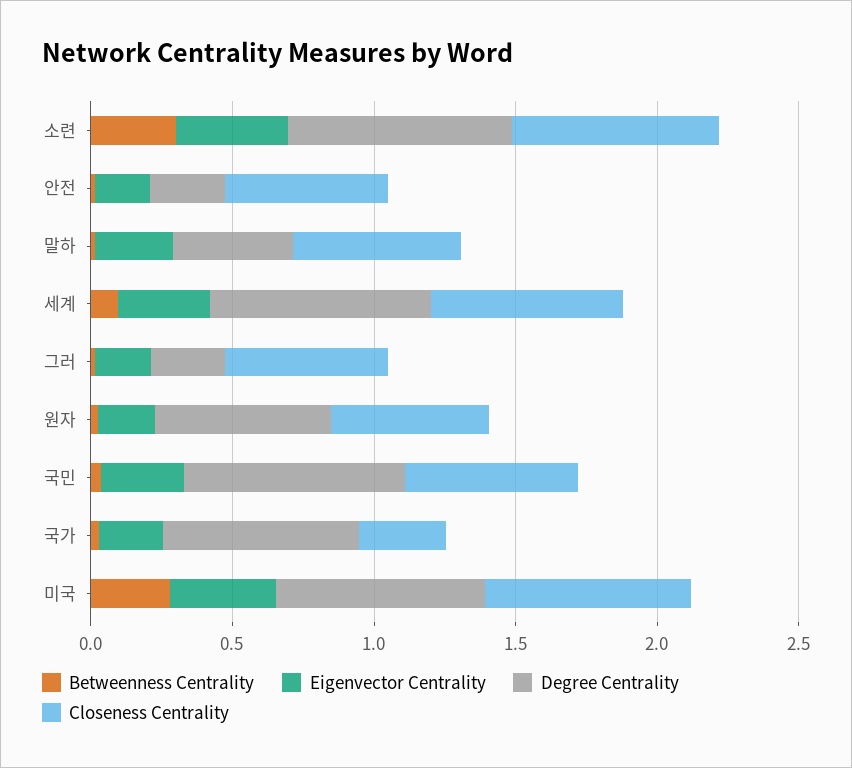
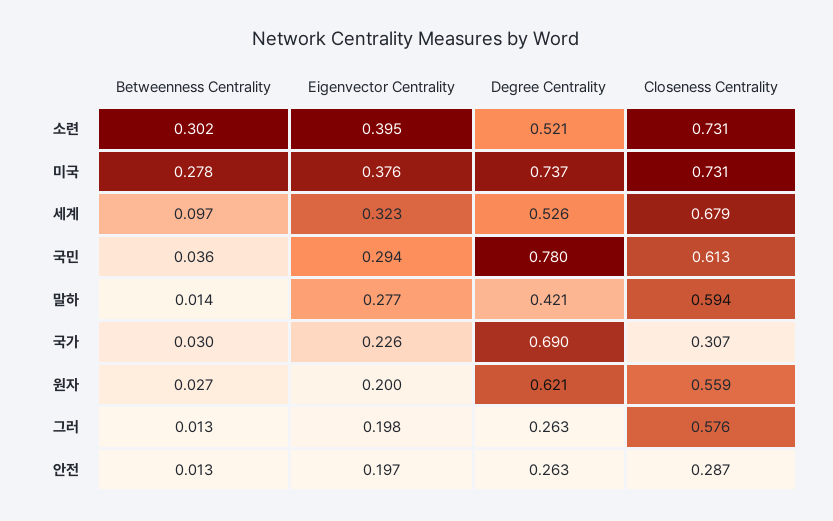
Degree Centrality, 소련: 0.8 -> 0.521
Closeness Centrality, 안전: 0.6 -> 0.287
Degree Centrality, 세계: 0.8 -> 0.526

